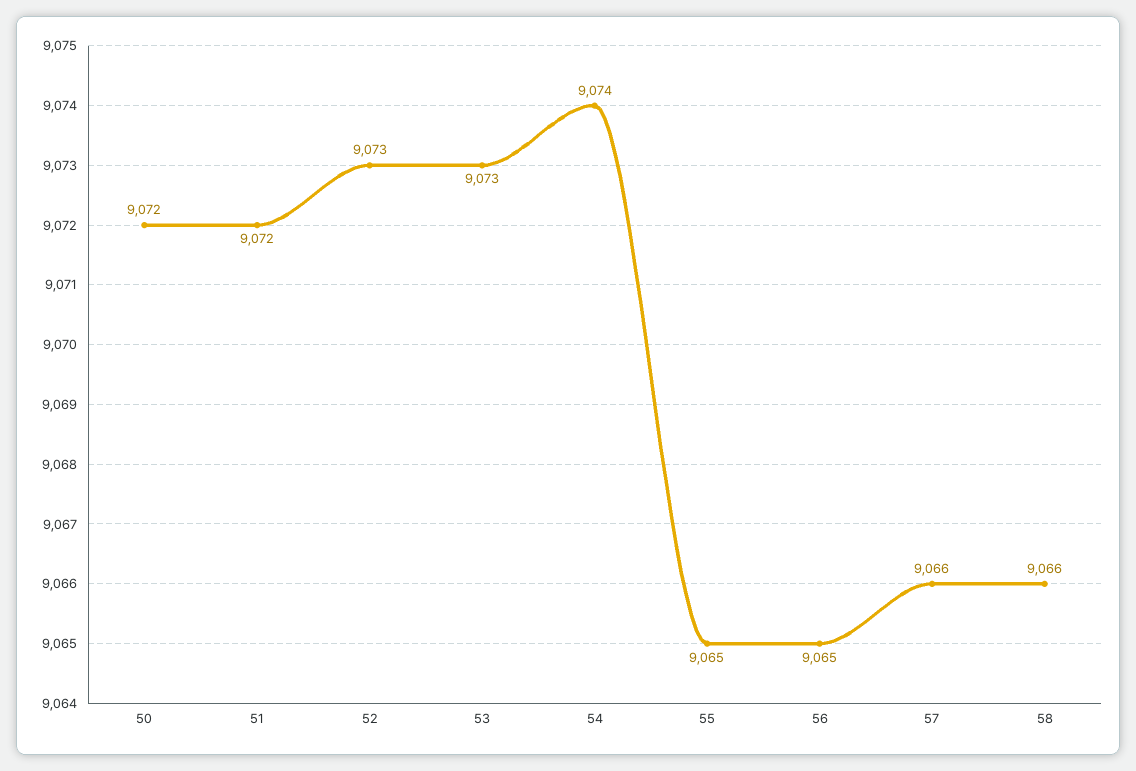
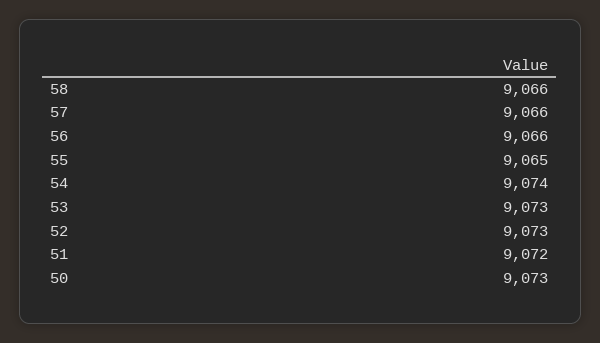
50: 9072 -> 9073
56: 9065 -> 9066

